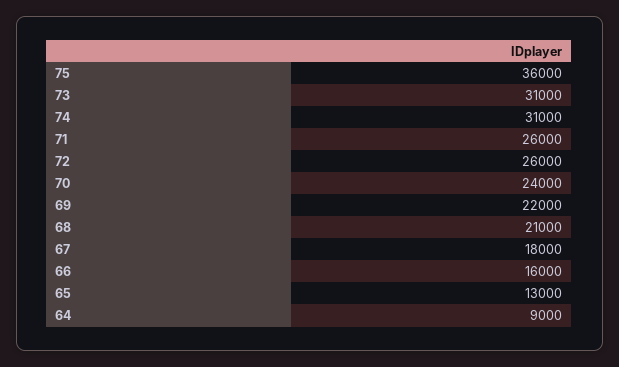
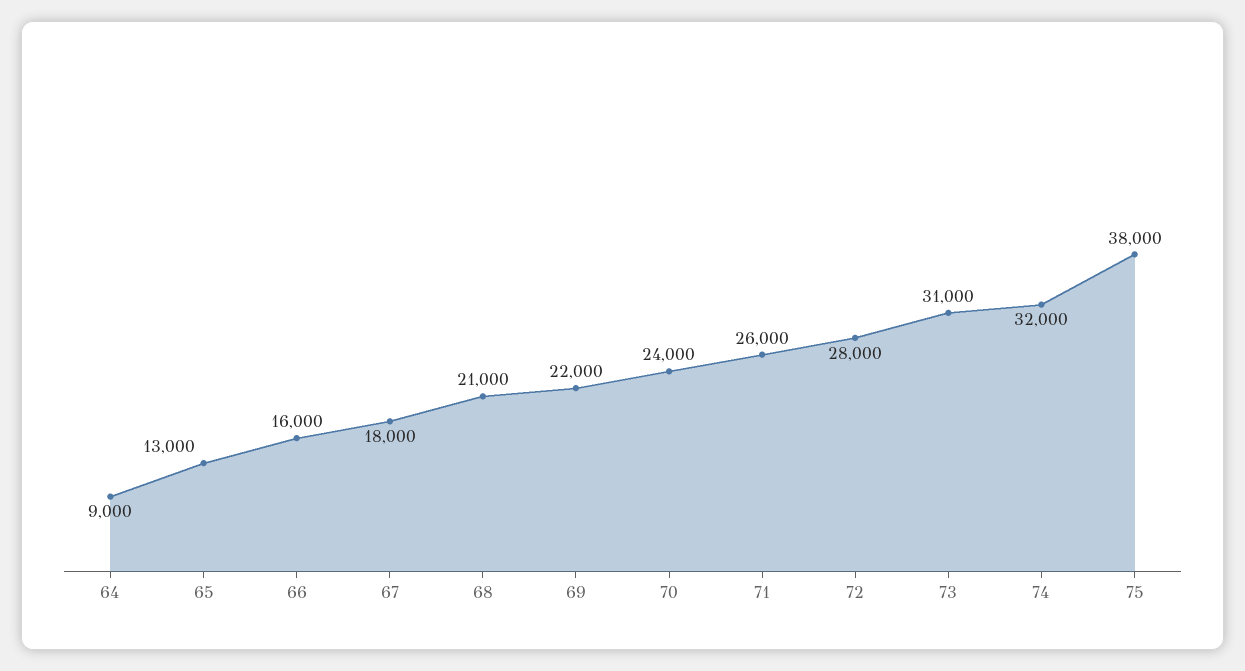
75: 36000 -> 38000
74: 31000 -> 32000
72: 26000 -> 28000

